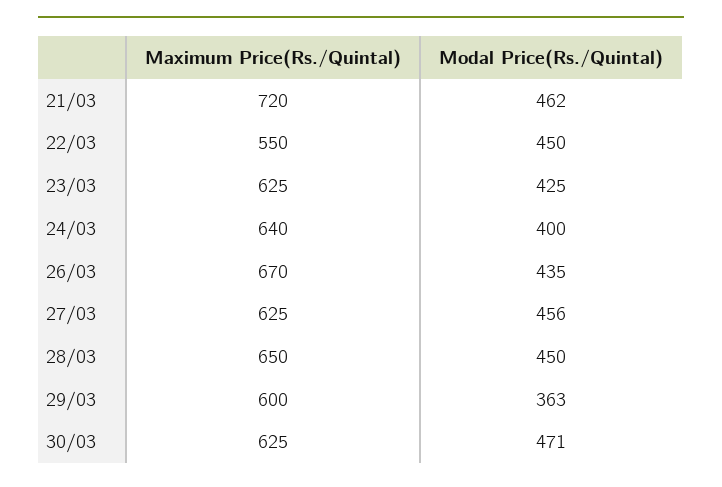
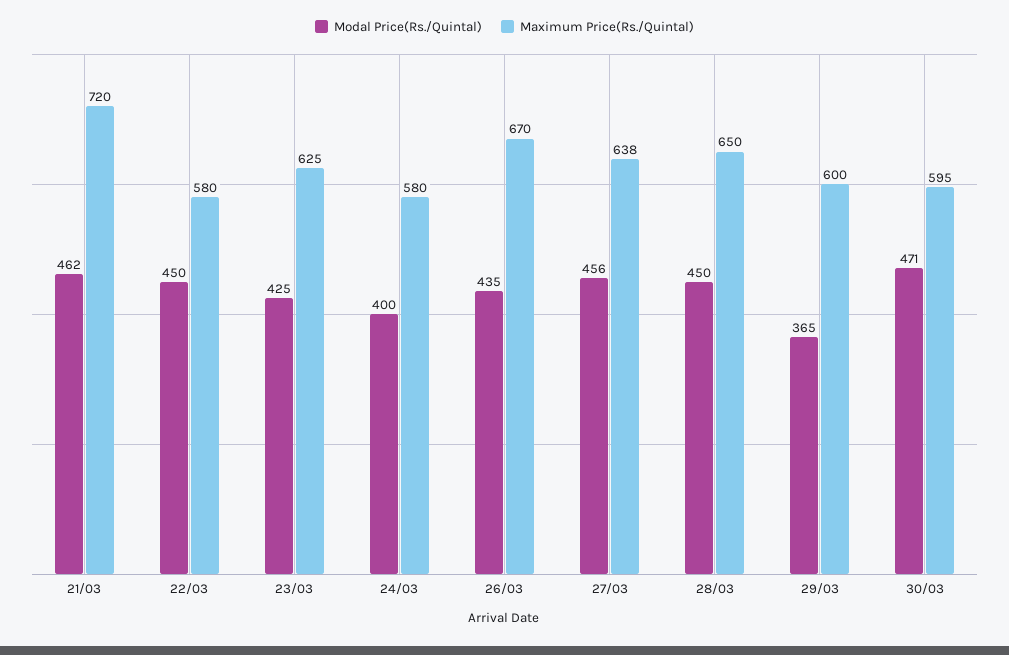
Maximum Price(Rs./Quintal), 22/03: 550 -> 580
Maximum Price(Rs./Quintal), 24/03: 640 -> 580
Maximum Price(Rs./Quintal), 27/03: 625 -> 638
Modal Price(Rs./Quintal), 29/03: 363 -> 365
Maximum Price(Rs./Quintal), 30/03: 625 -> 595

